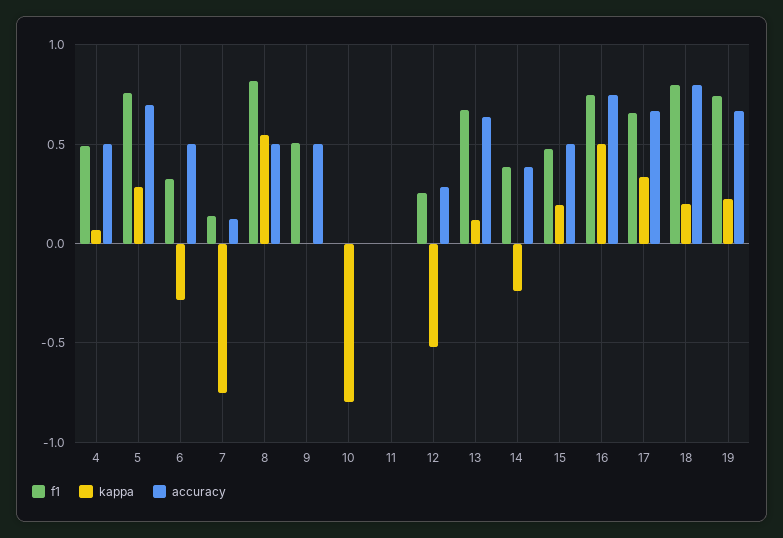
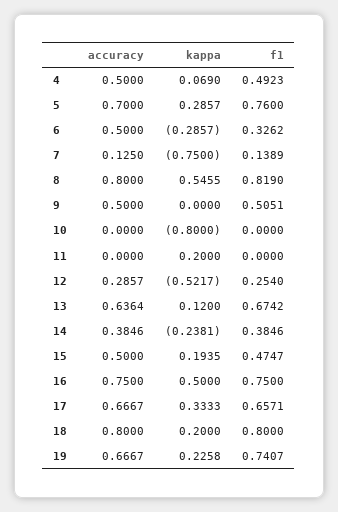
accuracy, 8: 0.5 -> 0.8
kappa, 11: 0 -> 0.2

